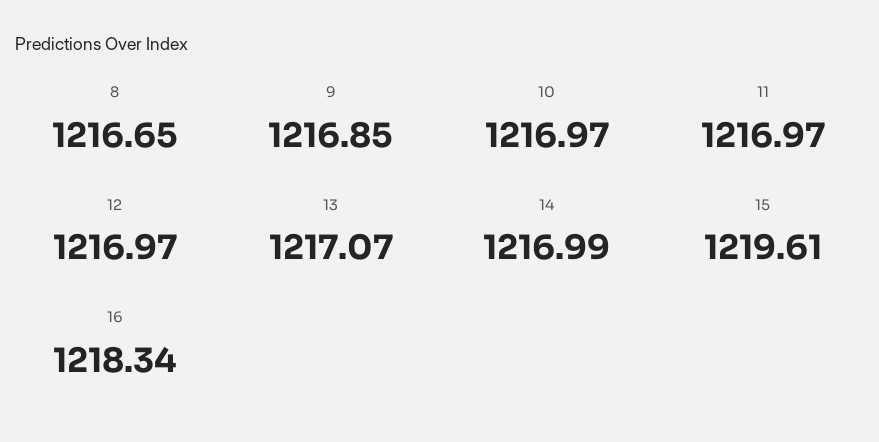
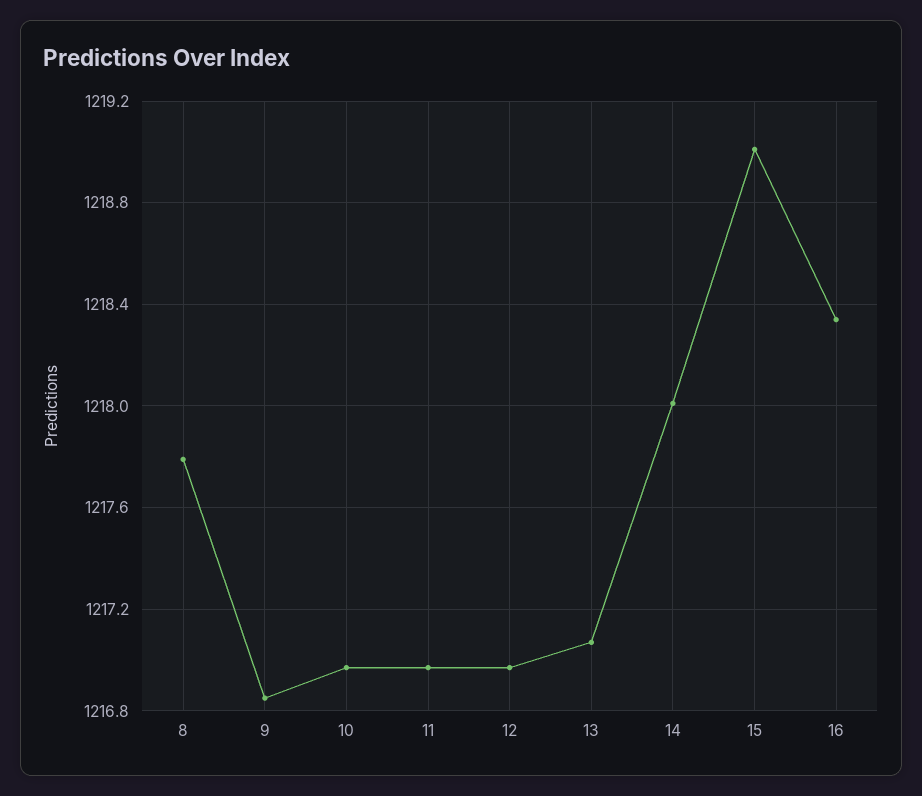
8: 1216.65 -> 1217.8
14: 1216.99 -> 1218
15: 1219.61 -> 1219

